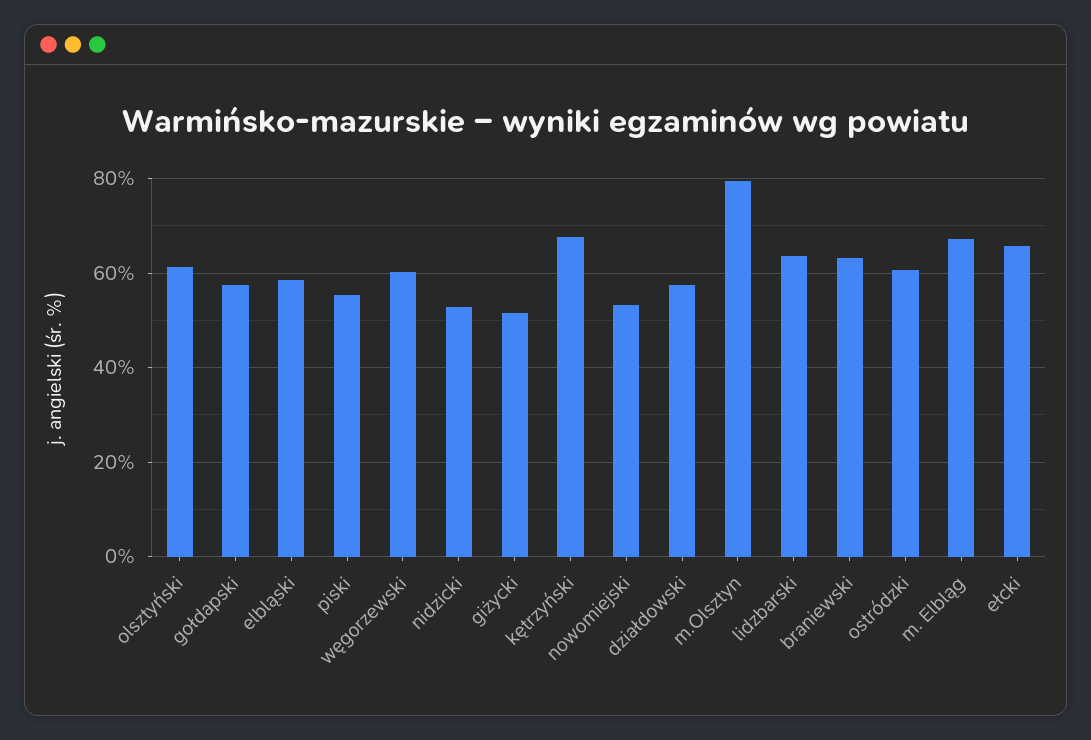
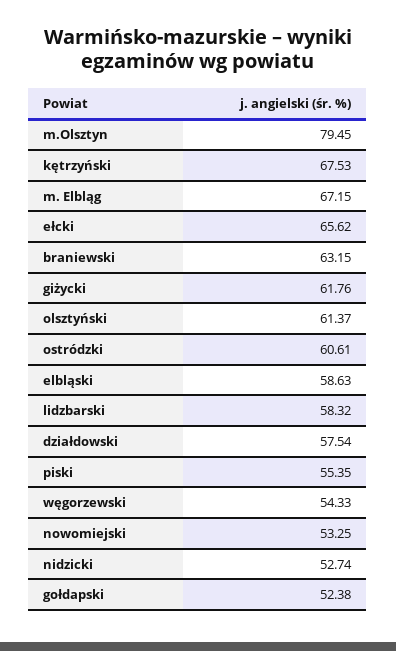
gołdapski: 58 -> 52.38
węgorzewski: 60 -> 54.33
giżycki: 52 -> 61.76
lidzbarski: 64 -> 58.32

